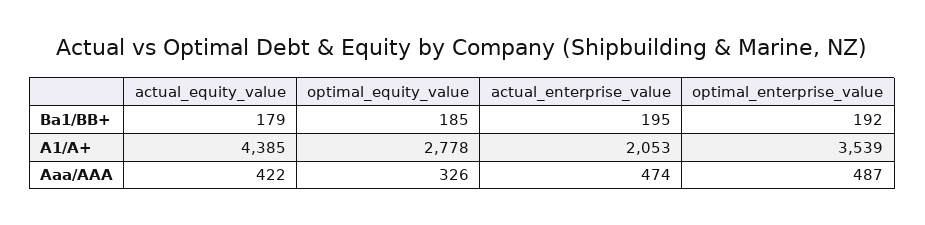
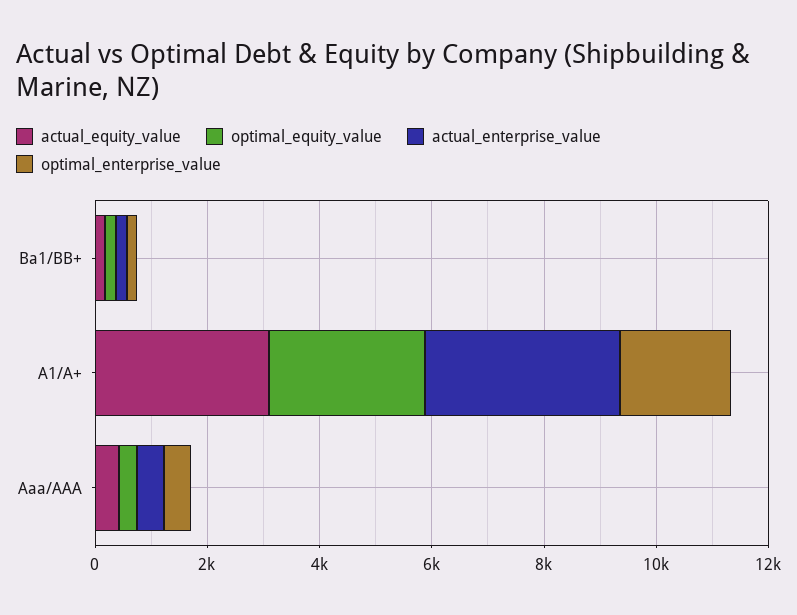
actual_equity_value, A1/A+: 4385 -> 3000
actual_enterprise_value, A1/A+: 2053 -> 3500
optimal_enterprise_value, A1/A+: 3539 -> 2000

